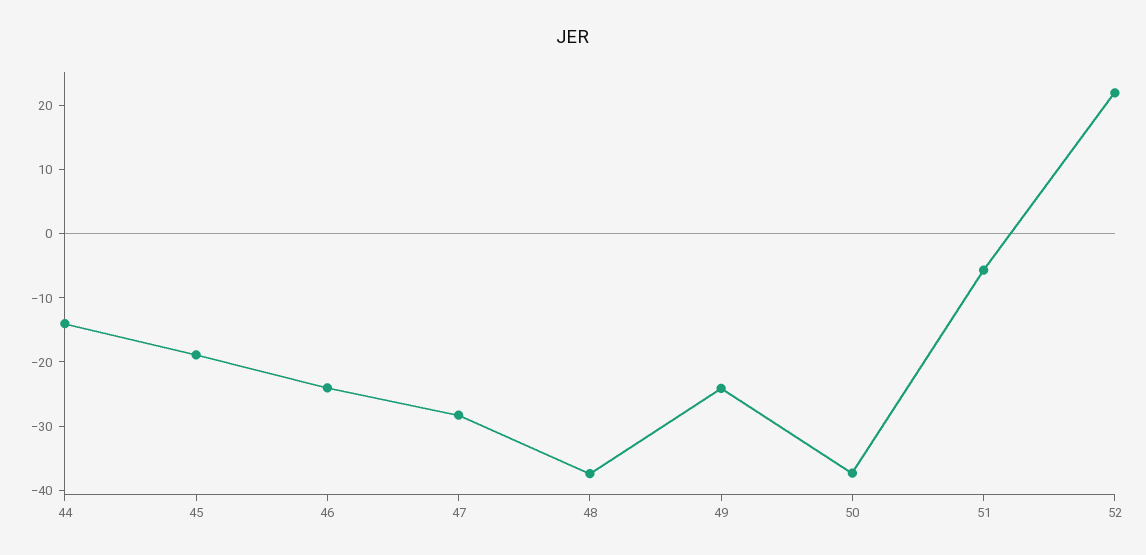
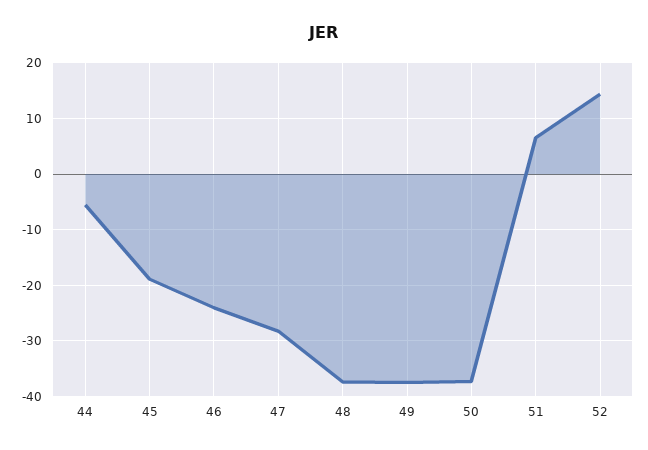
44: -14 -> -6
49: -24 -> -38
51: -6 -> 6
52: 22 -> 14

